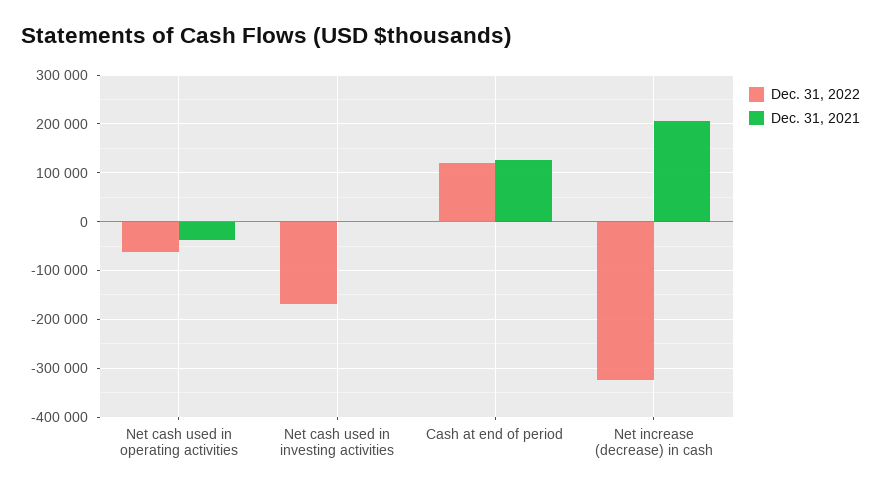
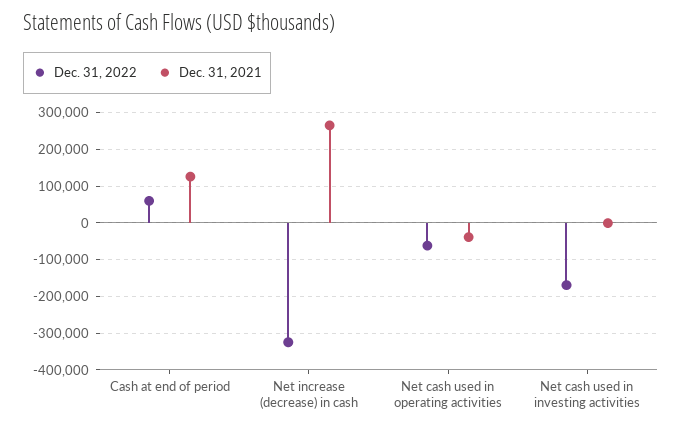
Dec. 31, 2022, Cash at end of period: 120000 -> 60000
Dec. 31, 2021, Net increase (decrease) in cash: 200000 -> 260000

